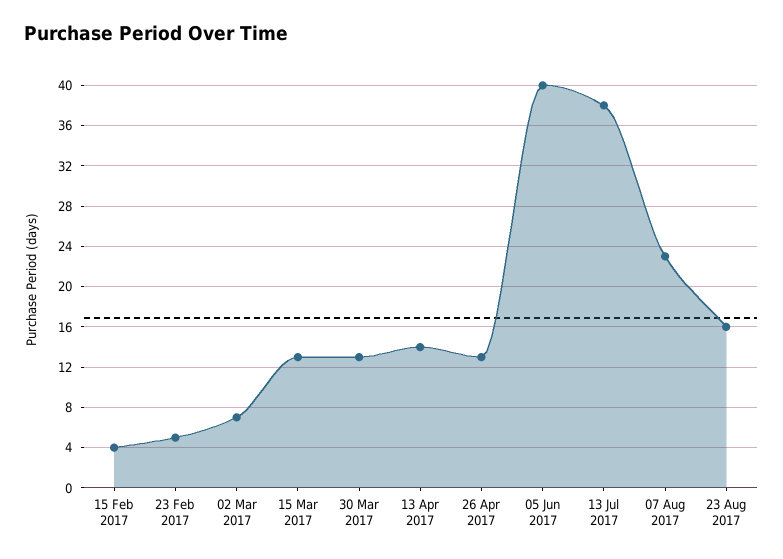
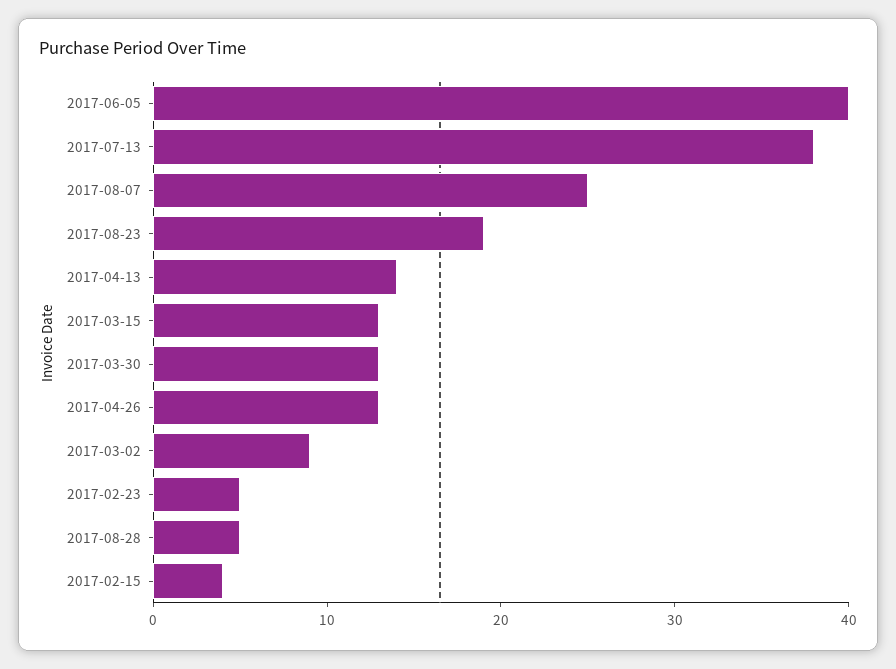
02 Mar 2017: 7 -> 9
07 Aug 2017: 23 -> 25
23 Aug 2017: 16 -> 19
2017-08-28: none -> 5

